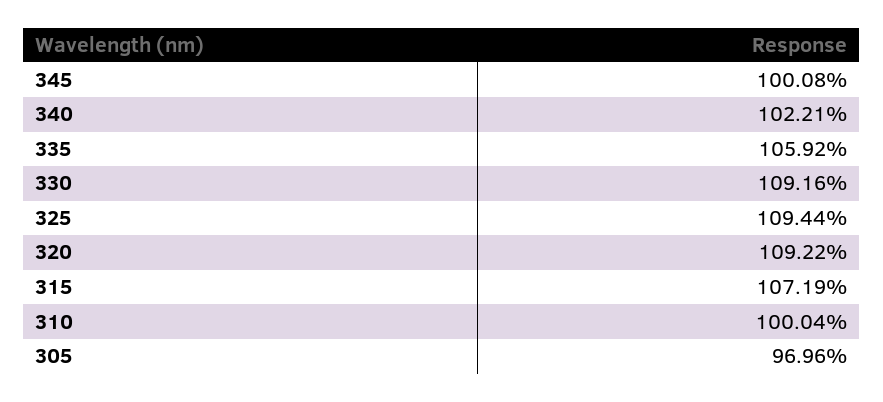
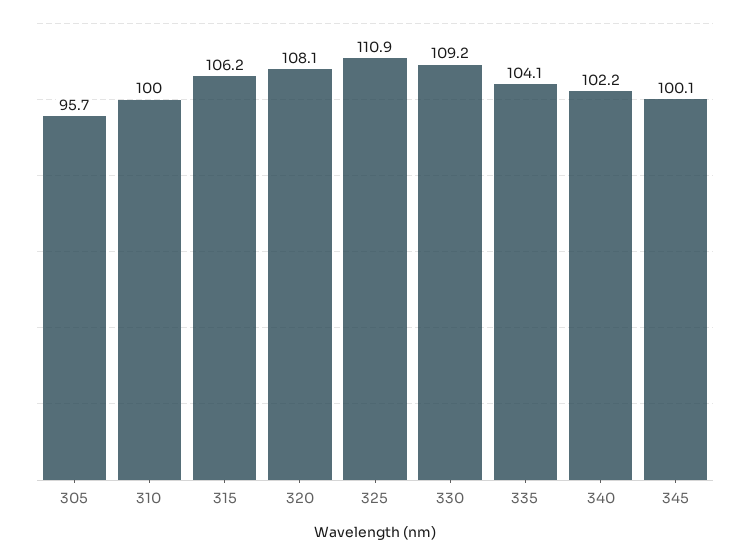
335: 105.92 -> 104.1
325: 109.44 -> 110.9
320: 109.22 -> 108.1
315: 107.19 -> 106.2
305: 96.96 -> 95.7

